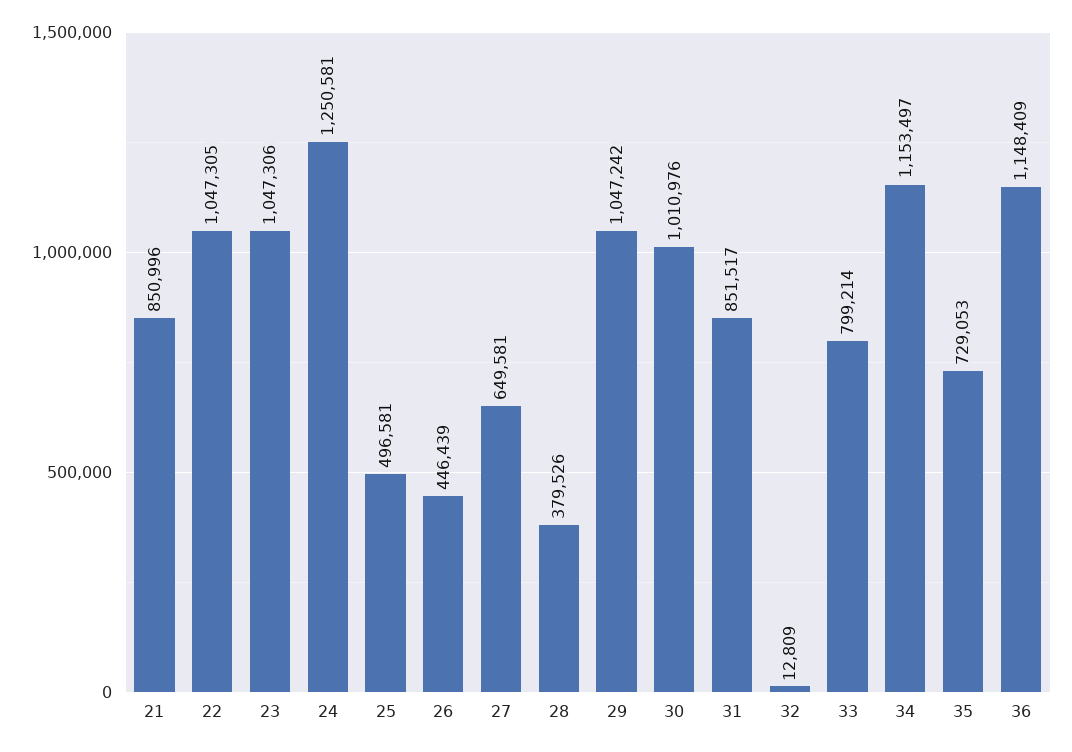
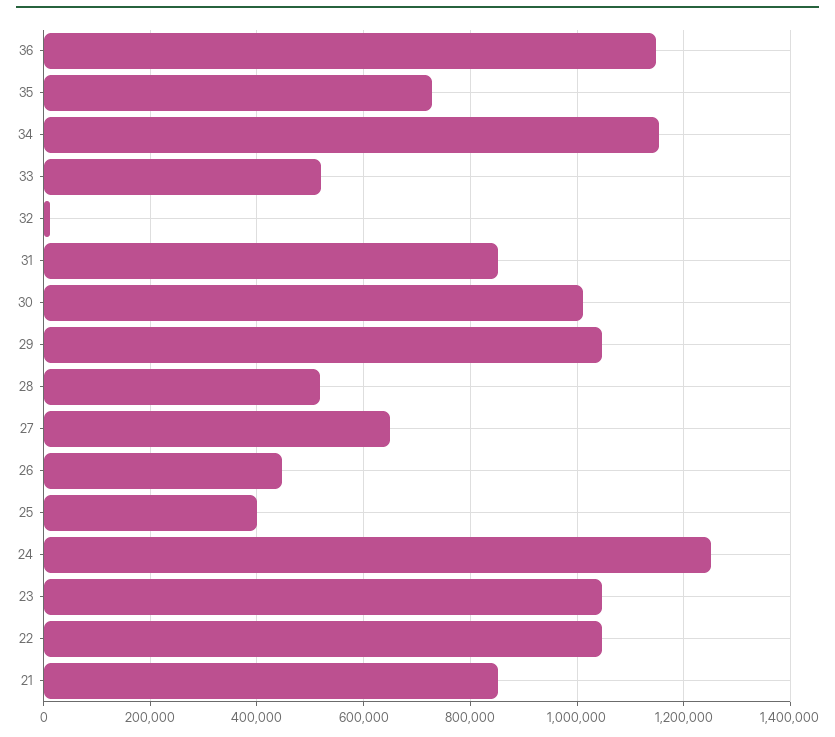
25: 496581 -> 400000
28: 379526 -> 520000
33: 799214 -> 520000

